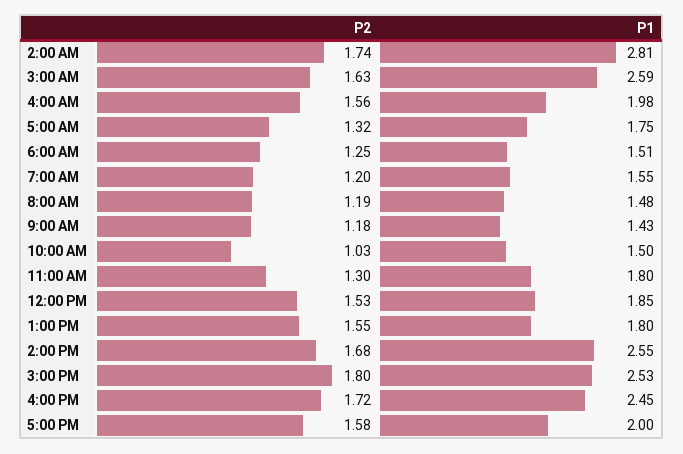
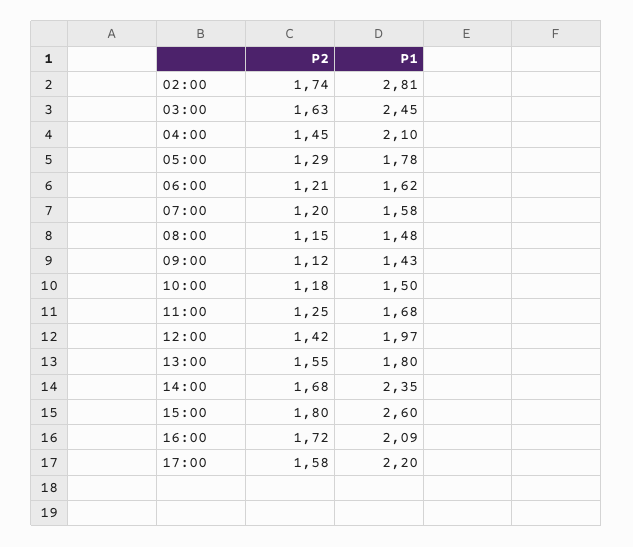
P1, 3:00 AM: 2.59 -> 2.45
P2, 4:00 AM: 1.56 -> 1.45
P1, 4:00 AM: 1.98 -> 2.1
P2, 5:00 AM: 1.32 -> 1.29
P1, 5:00 AM: 1.75 -> 1.78
P2, 6:00 AM: 1.25 -> 1.21
P1, 6:00 AM: 1.51 -> 1.62
P1, 7:00 AM: 1.55 -> 1.58
P2, 8:00 AM: 1.19 -> 1.15
P2, 9:00 AM: 1.18 -> 1.12
P2, 10:00 AM: 1.03 -> 1.18
P2, 11:00 AM: 1.3 -> 1.25
P1, 11:00 AM: 1.8 -> 1.68
P2, 12:00 PM: 1.53 -> 1.42
P1, 12:00 PM: 1.85 -> 1.97
P1, 2:00 PM: 2.55 -> 2.35
P1, 3:00 PM: 2.53 -> 2.6
P1, 4:00 PM: 2.45 -> 2.09
P1, 5:00 PM: 2 -> 2.2

